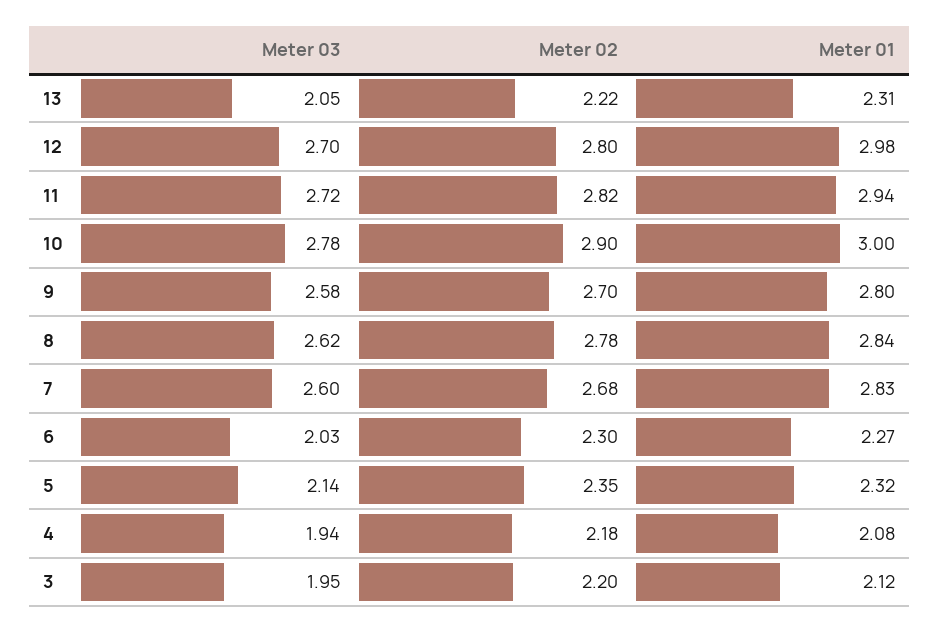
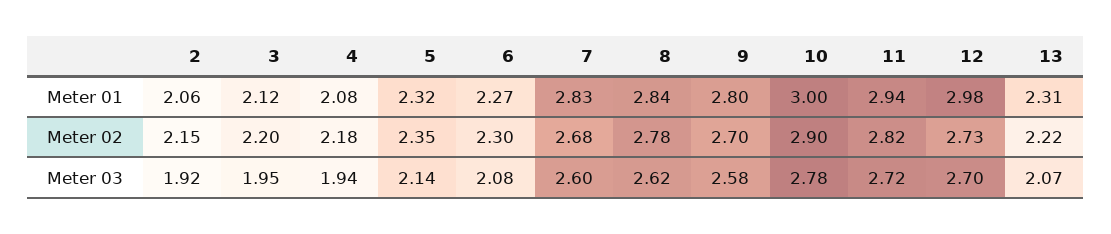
Meter 03, 13: 2.05 -> 2.07
Meter 02, 12: 2.8 -> 2.73
Meter 03, 6: 2.03 -> 2.08
Meter 01, 2: none -> 2.06
Meter 02, 2: none -> 2.15
Meter 03, 2: none -> 1.92

